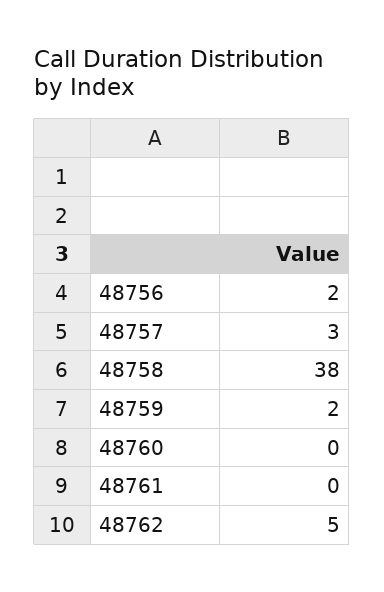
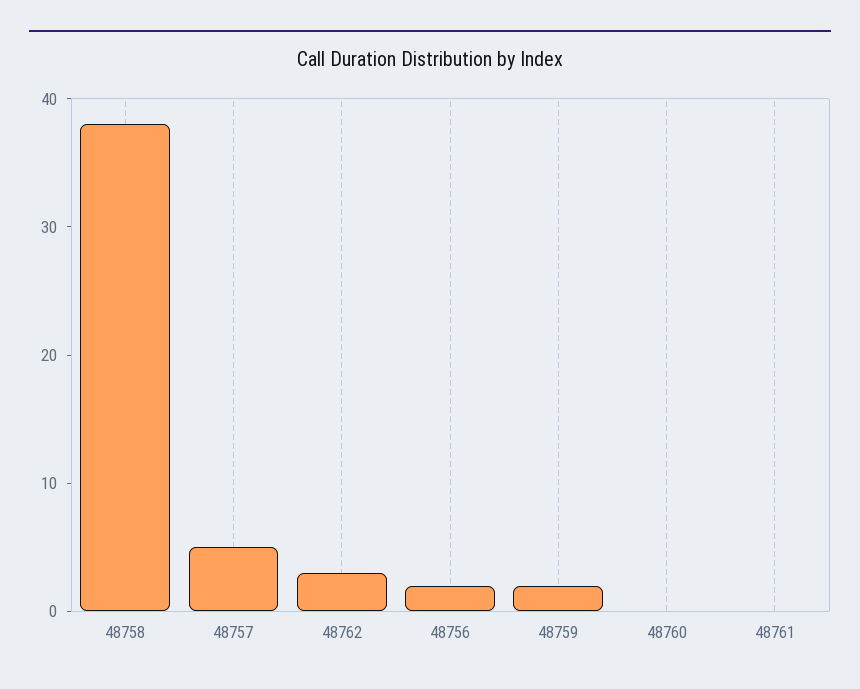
48757: 3 -> 5
48762: 5 -> 3

